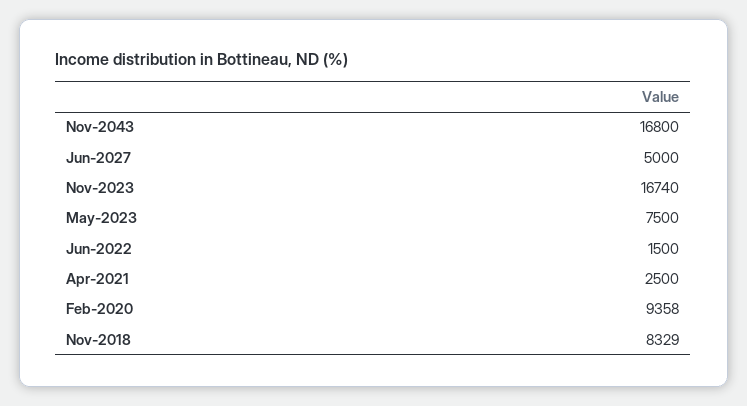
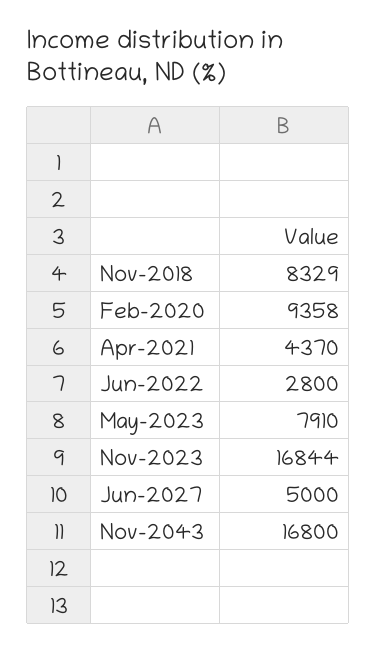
Nov-2023: 16740 -> 16844
May-2023: 7500 -> 7910
Jun-2022: 1500 -> 2800
Apr-2021: 2500 -> 4370

